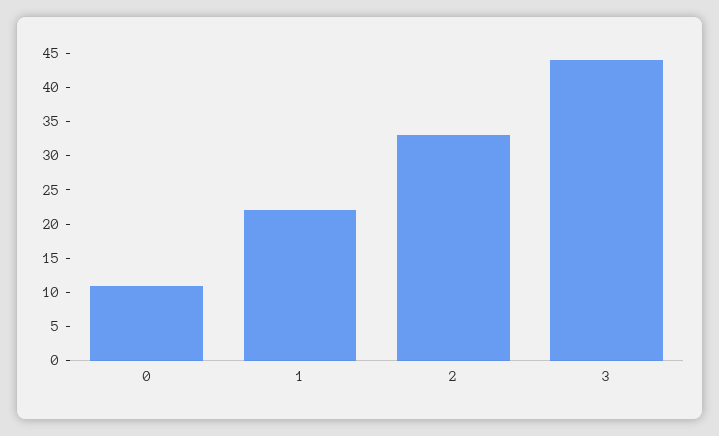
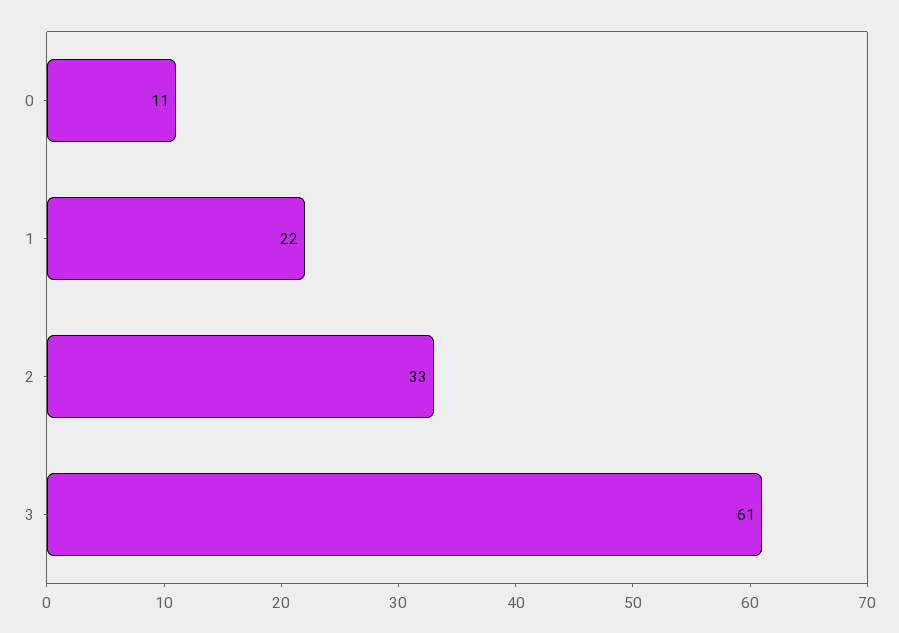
3: 45 -> 61

